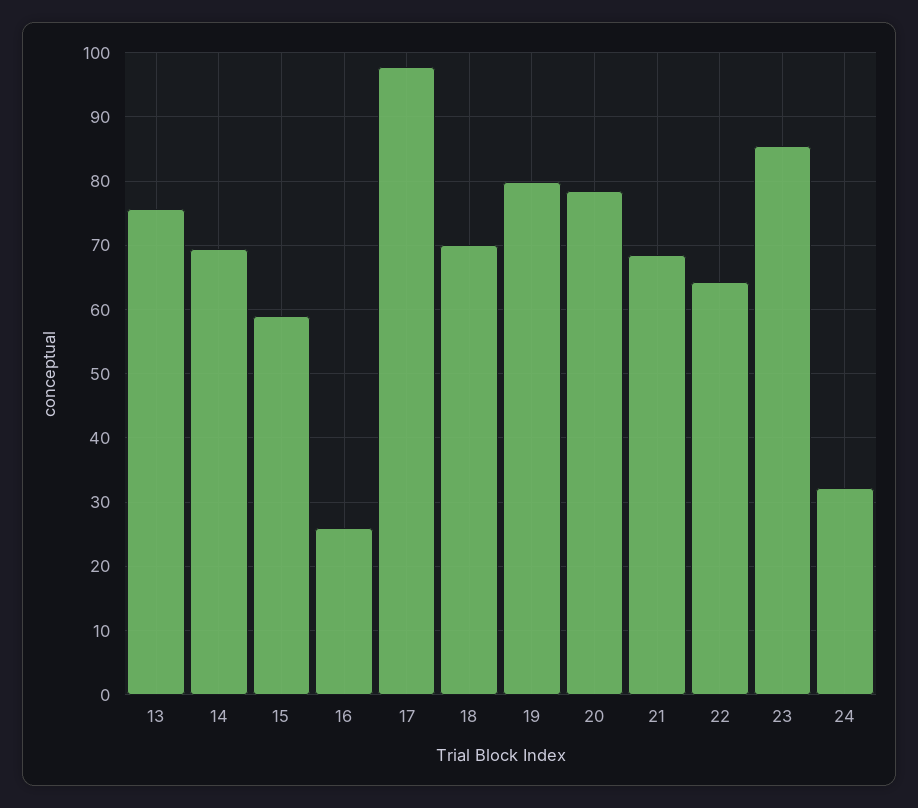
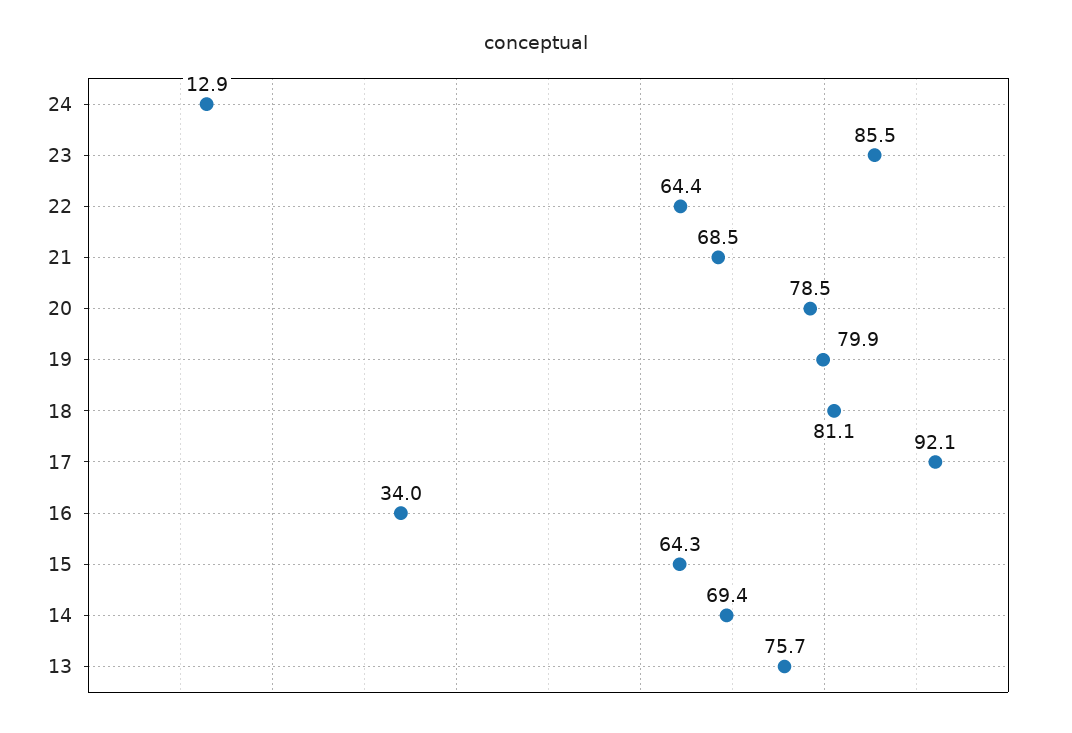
15: 59 -> 64.3
16: 26 -> 34
17: 98 -> 92.1
18: 70 -> 81.1
24: 32 -> 12.9

